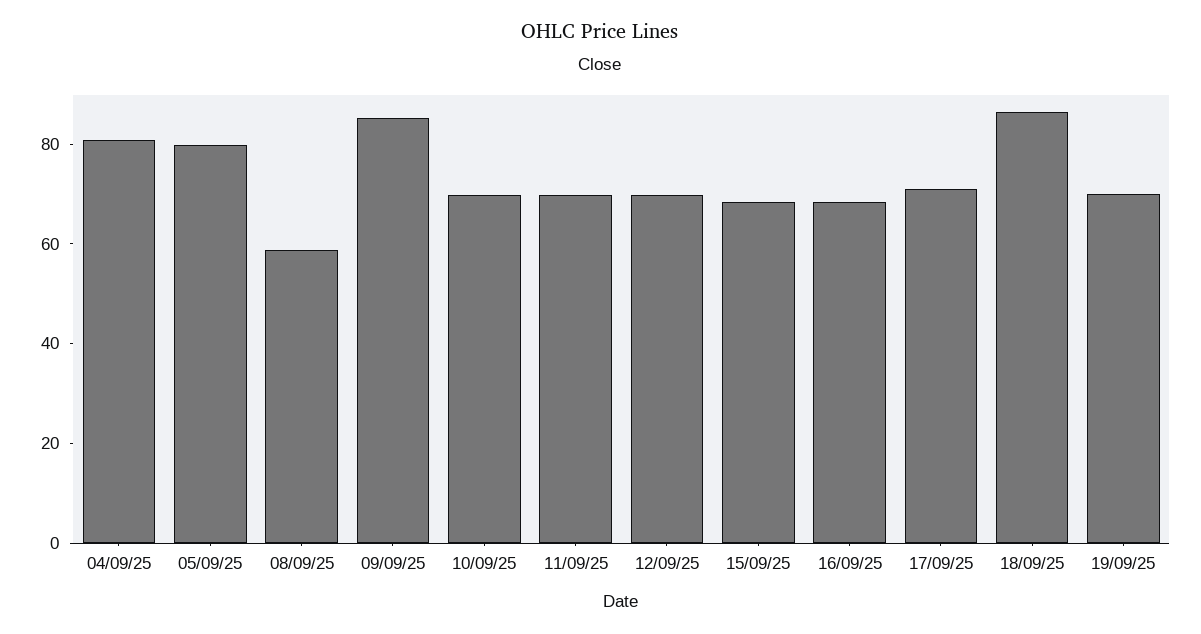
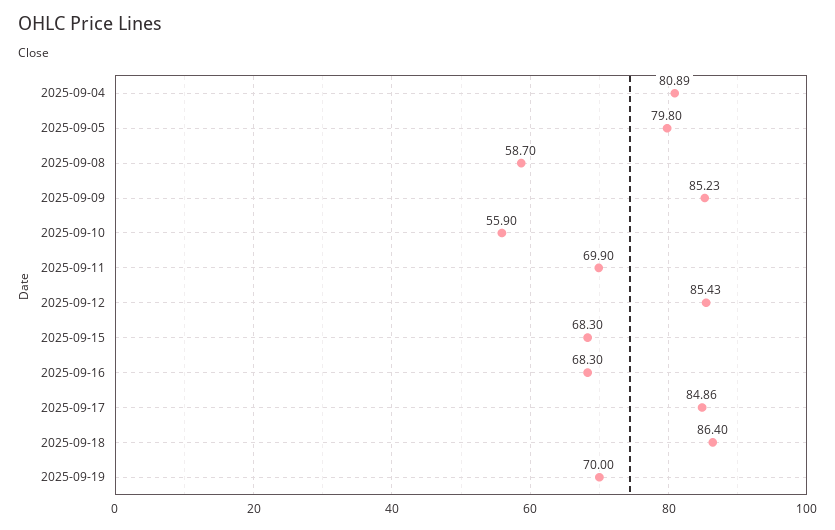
10/09/25: 70 -> 55.9
12/09/25: 70 -> 85.43
17/09/25: 70 -> 84.86

